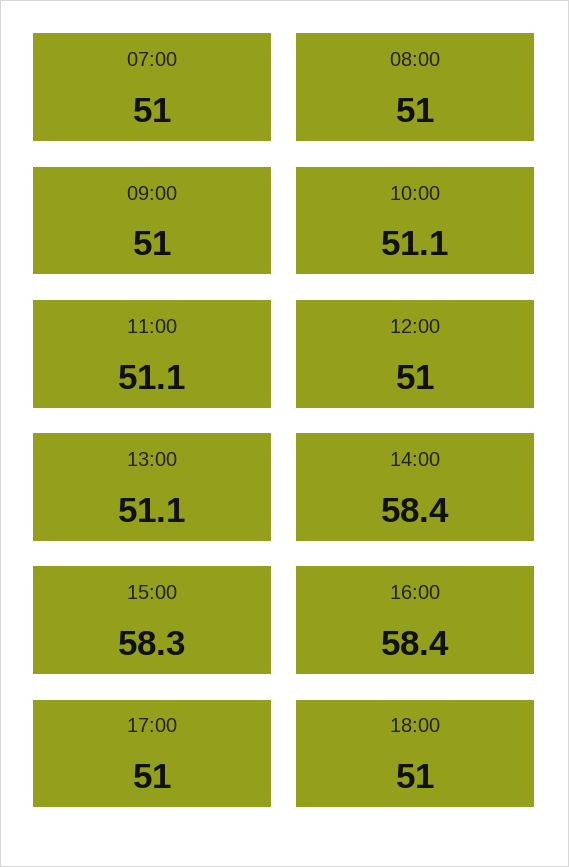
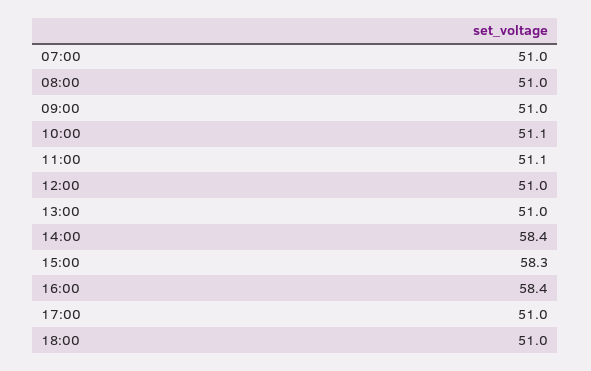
13:00: 51.1 -> 51

